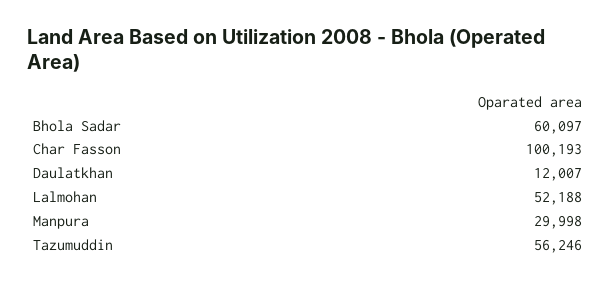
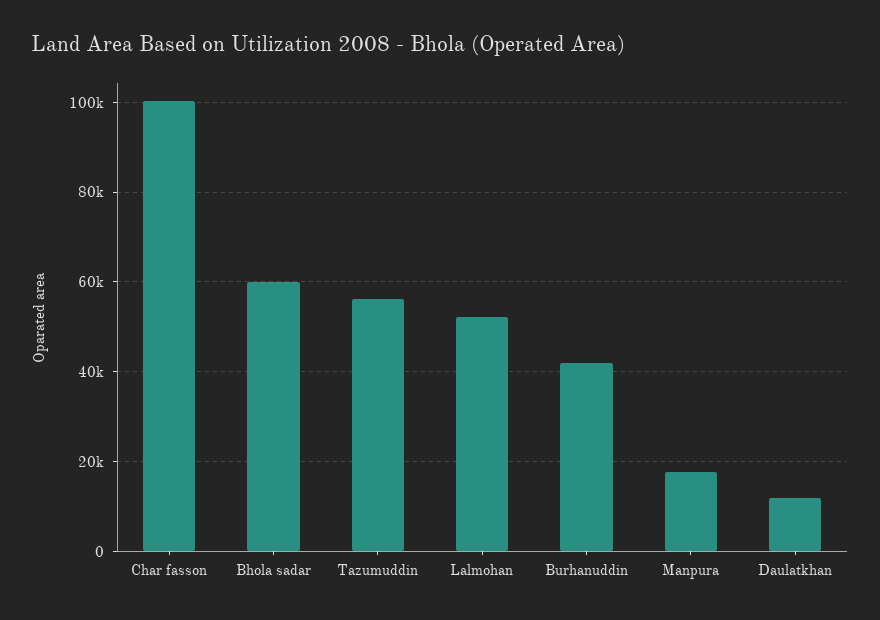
Manpura: 29998 -> 18000
Burhanuddin: none -> 42000

